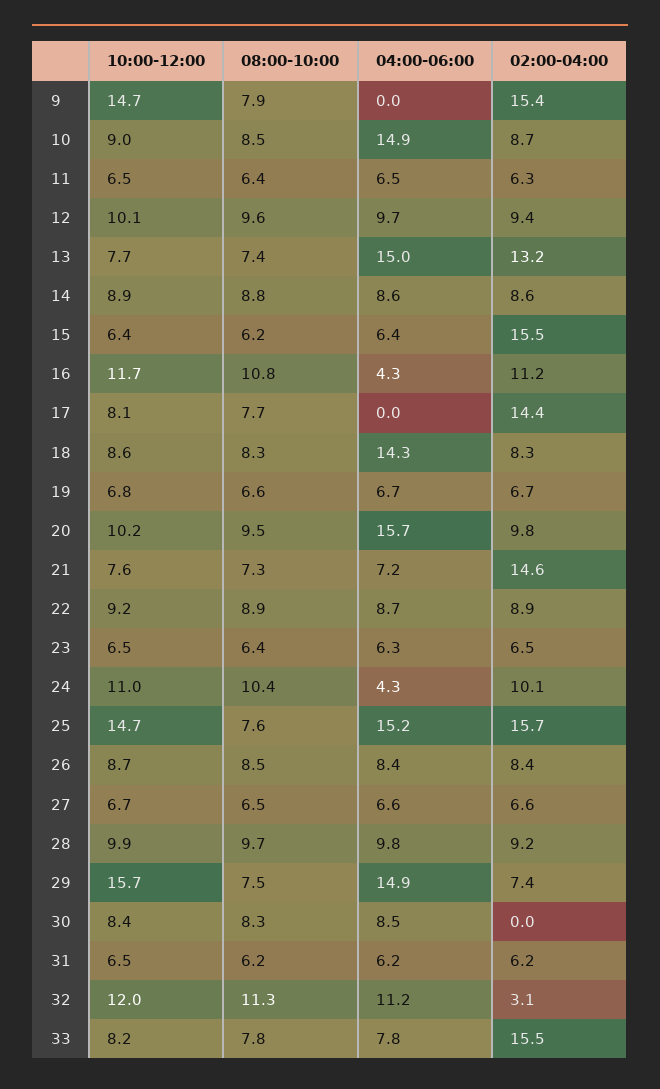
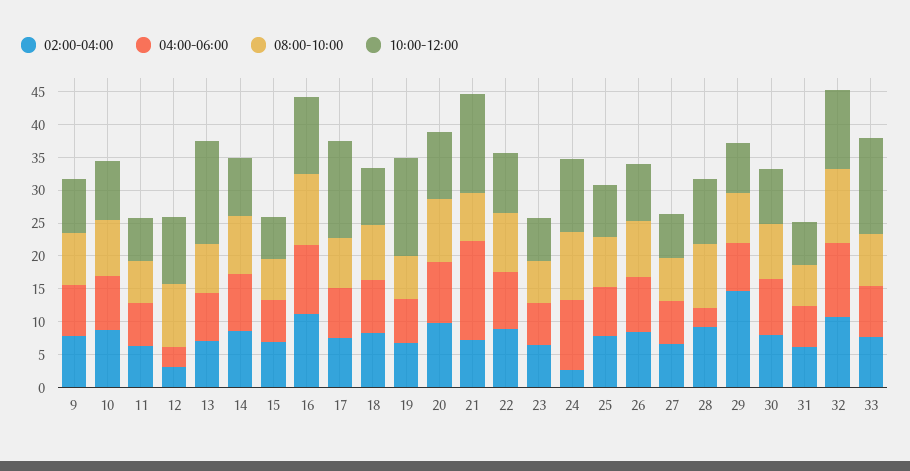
10:00-12:00, 9: 14.7 -> 7.5
04:00-06:00, 9: 0 -> 7.5
02:00-04:00, 9: 15.4 -> 7.5
04:00-06:00, 10: 14.9 -> 7.5
04:00-06:00, 12: 9.7 -> 2.5
02:00-04:00, 12: 9.4 -> 2.5
10:00-12:00, 13: 7.7 -> 15
04:00-06:00, 13: 15 -> 7.5
02:00-04:00, 13: 13.2 -> 7.5
02:00-04:00, 15: 15.5 -> 7.5
04:00-06:00, 16: 4.3 -> 10
10:00-12:00, 17: 8.1 -> 15
04:00-06:00, 17: 0 -> 7.5
02:00-04:00, 17: 14.4 -> 7.5
04:00-06:00, 18: 14.3 -> 7.5
10:00-12:00, 19: 6.8 -> 15
04:00-06:00, 20: 15.7 -> 10
10:00-12:00, 21: 7.6 -> 15
04:00-06:00, 21: 7.2 -> 15
02:00-04:00, 21: 14.6 -> 7.5
04:00-06:00, 24: 4.3 -> 10
02:00-04:00, 24: 10.1 -> 2.5
10:00-12:00, 25: 14.7 -> 7.5
04:00-06:00, 25: 15.2 -> 7.5
02:00-04:00, 25: 15.7 -> 7.5
04:00-06:00, 28: 9.8 -> 2.5
10:00-12:00, 29: 15.7 -> 7.5
04:00-06:00, 29: 14.9 -> 7.5
02:00-04:00, 29: 7.4 -> 15
02:00-04:00, 30: 0 -> 7.5
02:00-04:00, 32: 3.1 -> 10
10:00-12:00, 33: 8.2 -> 15
02:00-04:00, 33: 15.5 -> 7.5

